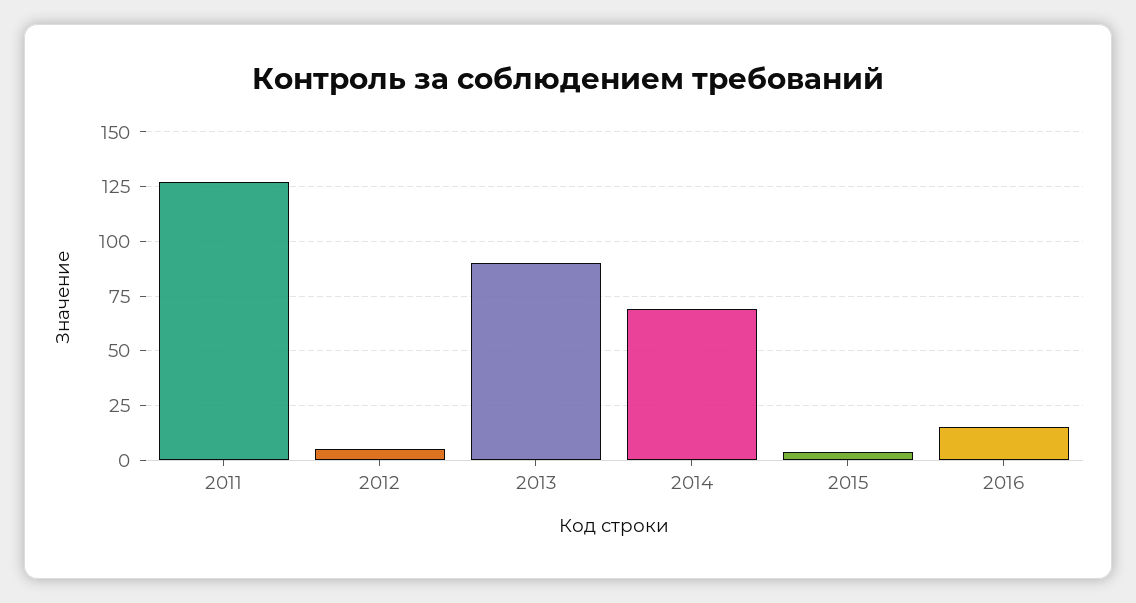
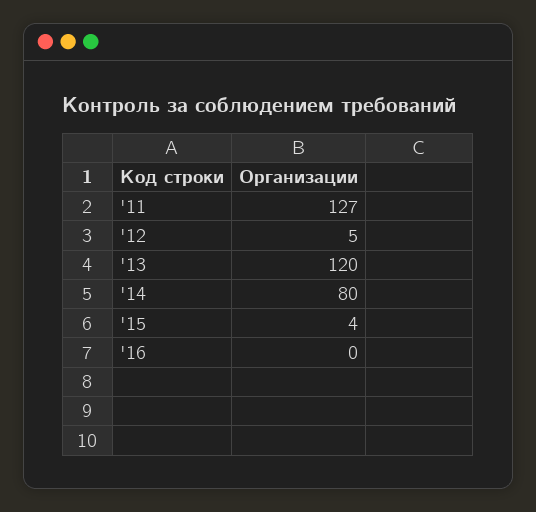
2013: 90 -> 120
2014: 70 -> 80
2016: 15 -> 0

